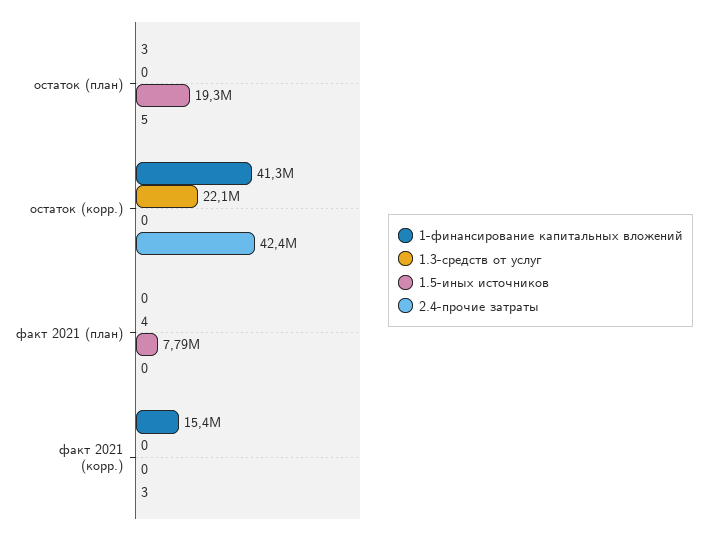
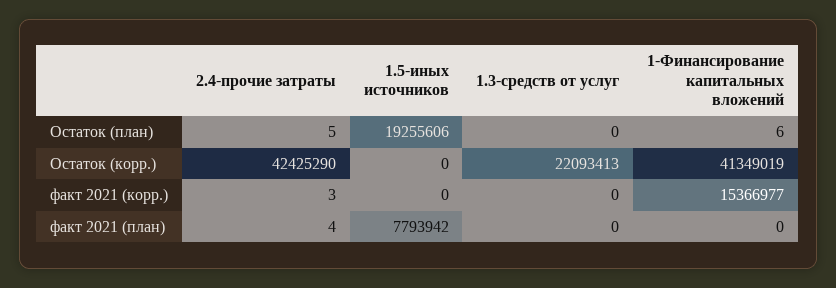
1-финансирование капитальных вложений, остаток (план): 3 -> 6
1.3-средств от услуг, факт 2021 (план): 4 -> 0
2.4-прочие затраты, факт 2021 (план): 0 -> 4

